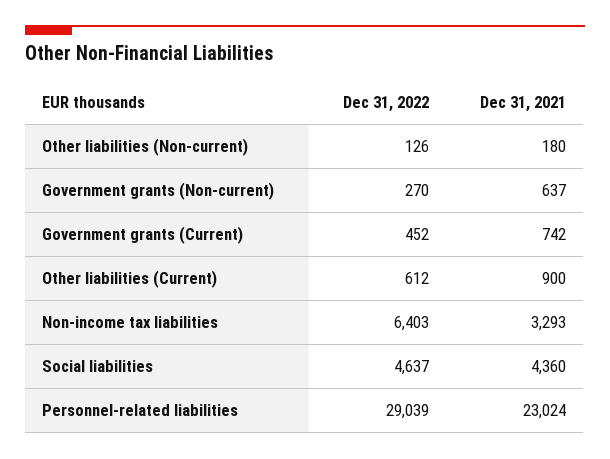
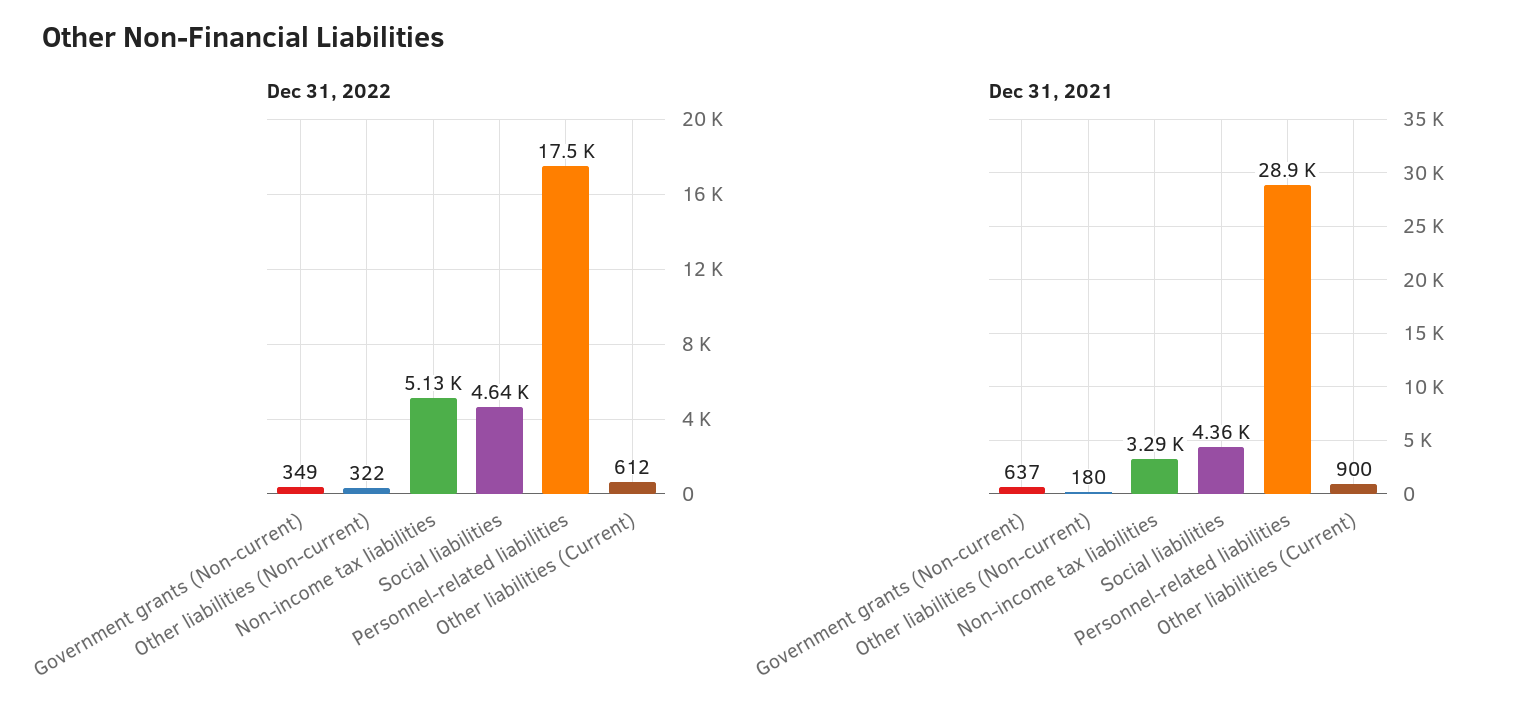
Dec 31, 2022, Other liabilities (Non-current): 126 -> 322
Dec 31, 2022, Government grants (Non-current): 270 -> 349
Dec 31, 2022, Government grants (Current): 452 -> none
Dec 31, 2021, Government grants (Current): 742 -> none
Dec 31, 2022, Non-income tax liabilities: 6403 -> 5130
Dec 31, 2022, Personnel-related liabilities: 29039 -> 17500
Dec 31, 2021, Personnel-related liabilities: 23024 -> 28900

